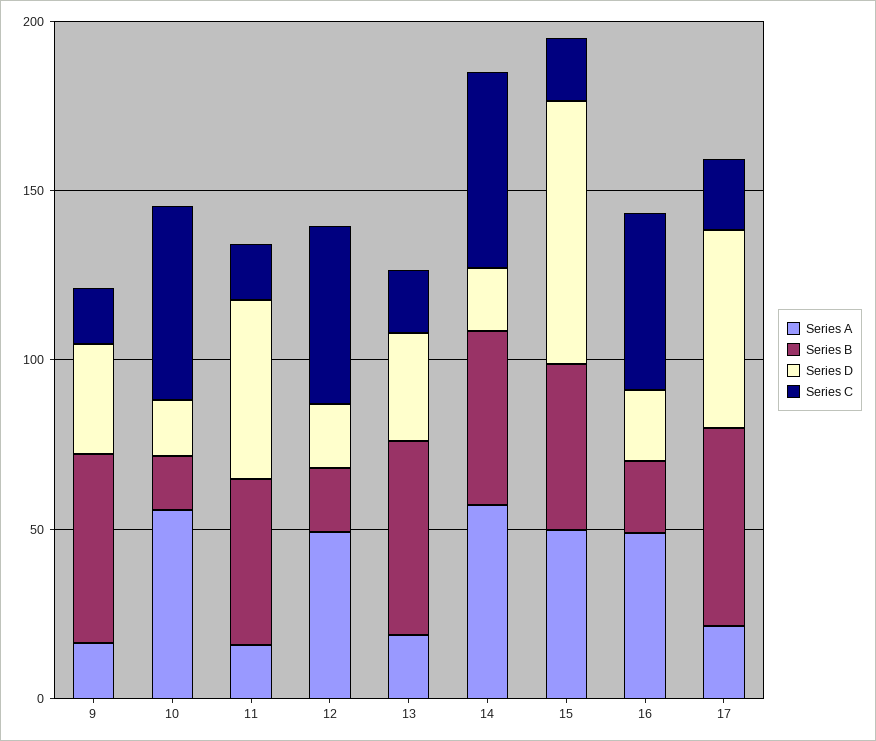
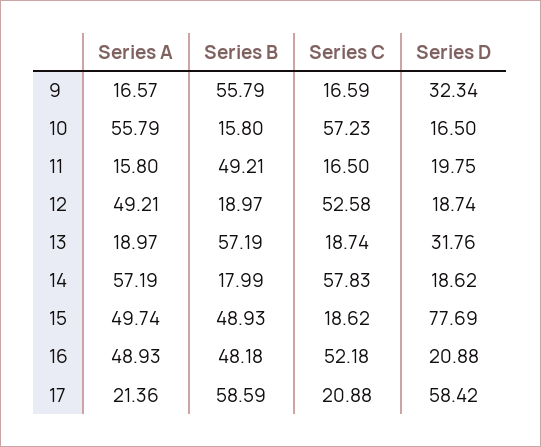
Series D, 11: 50 -> 19.75
Series B, 14: 50 -> 17.99
Series B, 16: 20 -> 48.18

